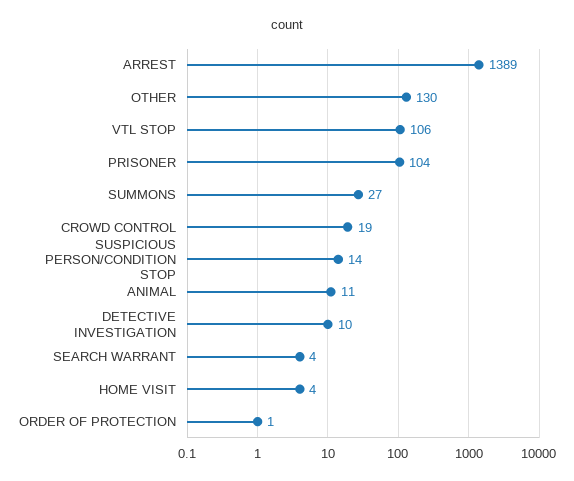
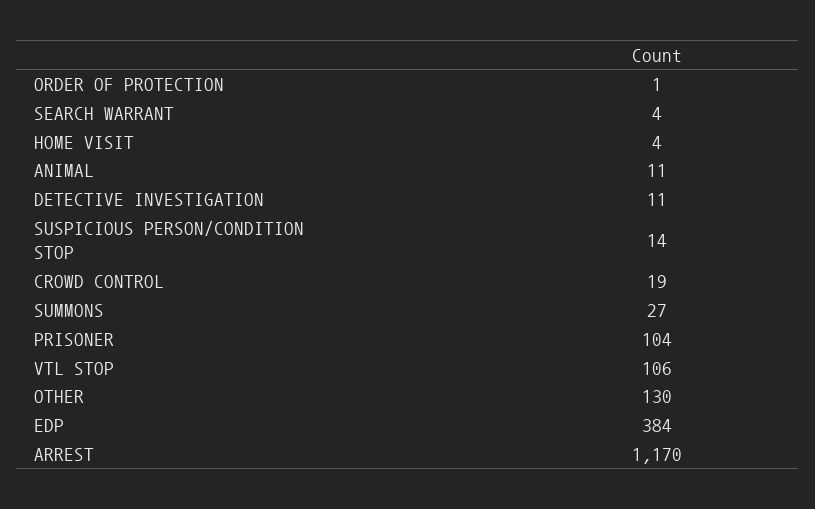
ARREST: 1389 -> 1170
DETECTIVE INVESTIGATION: 10 -> 11
EDP: none -> 384

